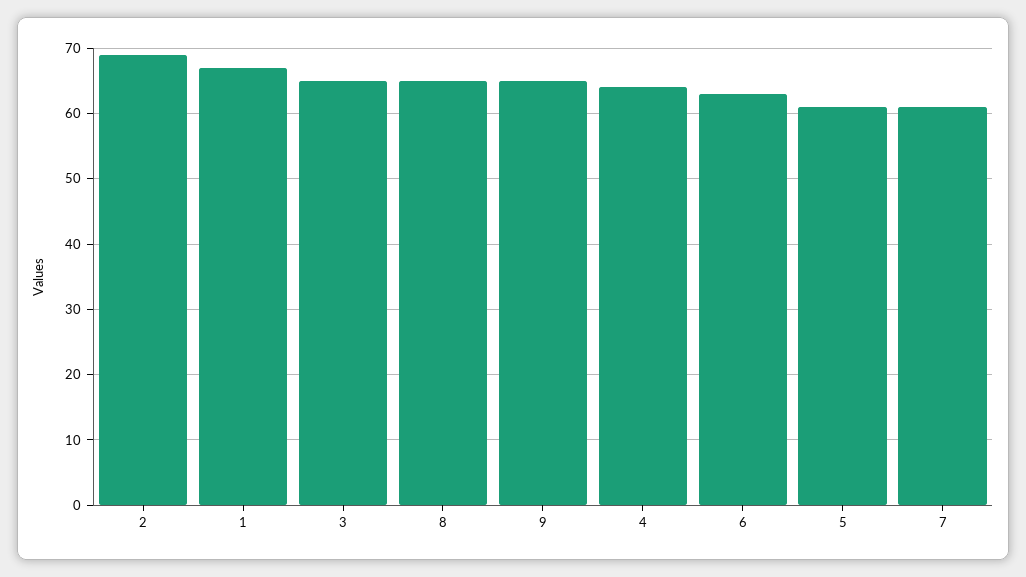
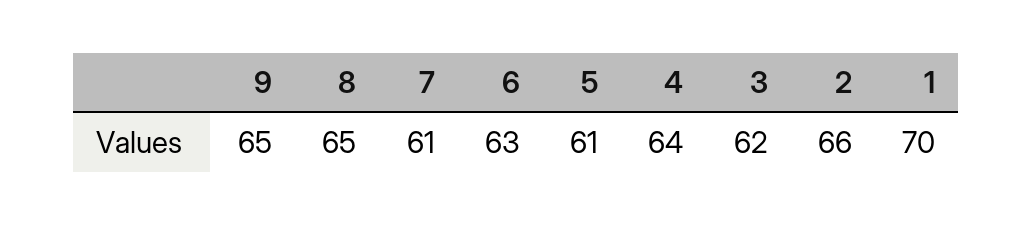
2: 69 -> 66
1: 67 -> 70
3: 65 -> 62

